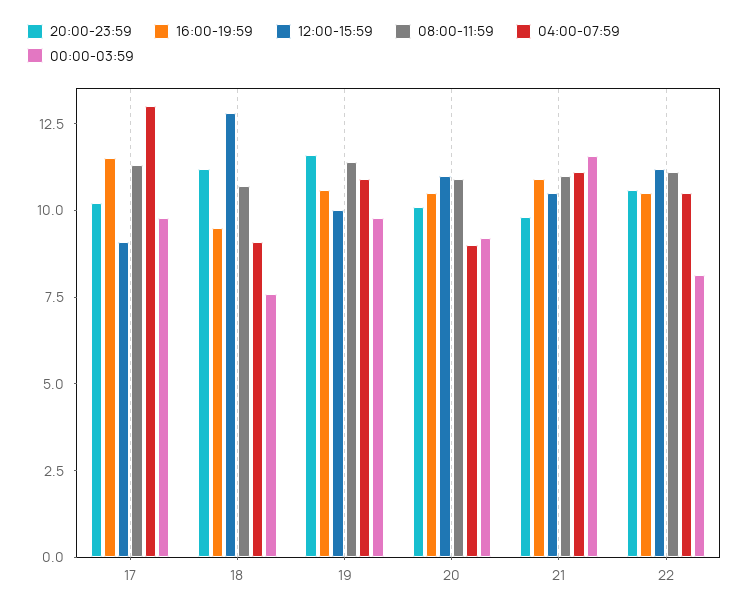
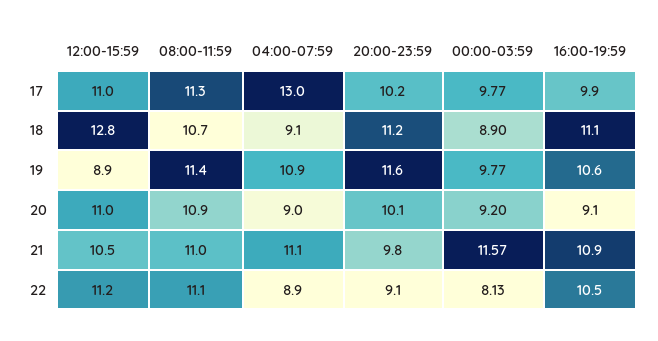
16:00-19:59, 17: 11.5 -> 9.9
12:00-15:59, 17: 9 -> 11
16:00-19:59, 18: 9.5 -> 11.1
00:00-03:59, 18: 7.5 -> 8.9
12:00-15:59, 19: 10 -> 8.9
16:00-19:59, 20: 10.5 -> 9.1
20:00-23:59, 22: 10.5 -> 9.1
04:00-07:59, 22: 10.5 -> 8.9

